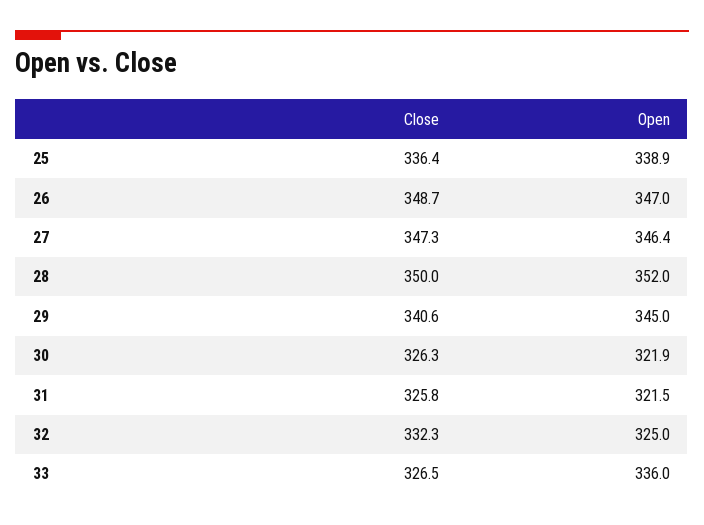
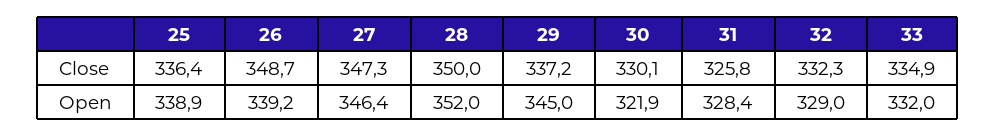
Open, 26: 347 -> 339.2
Close, 29: 340.6 -> 337.2
Close, 30: 326.3 -> 330.1
Open, 31: 321.5 -> 328.4
Open, 32: 325 -> 329
Close, 33: 326.5 -> 334.9
Open, 33: 336 -> 332

